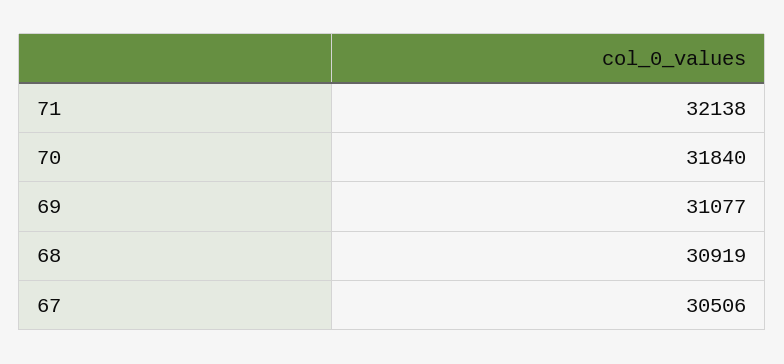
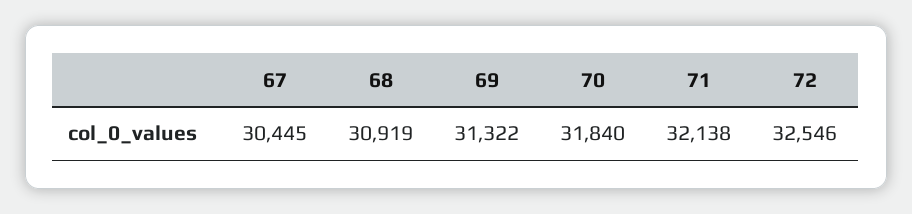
69: 31077 -> 31322
67: 30506 -> 30445
72: none -> 32546

